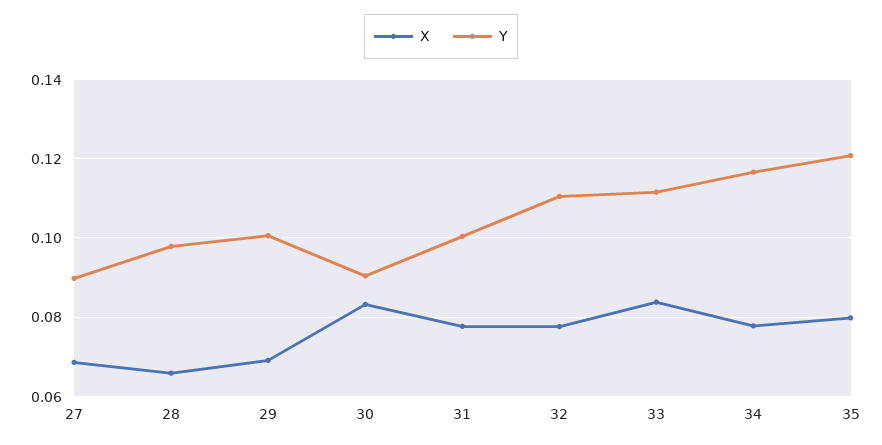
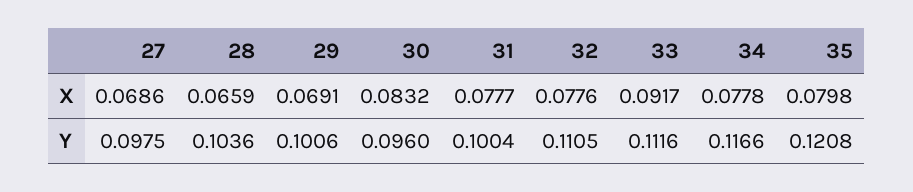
Y, 27: 0.09 -> 0.0975
Y, 28: 0.098 -> 0.1036
Y, 30: 0.09 -> 0.096
X, 33: 0.084 -> 0.0917

